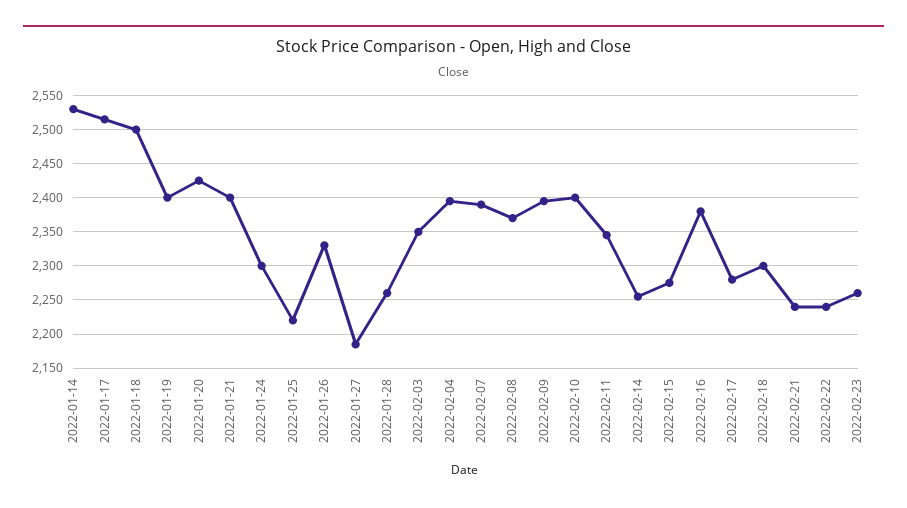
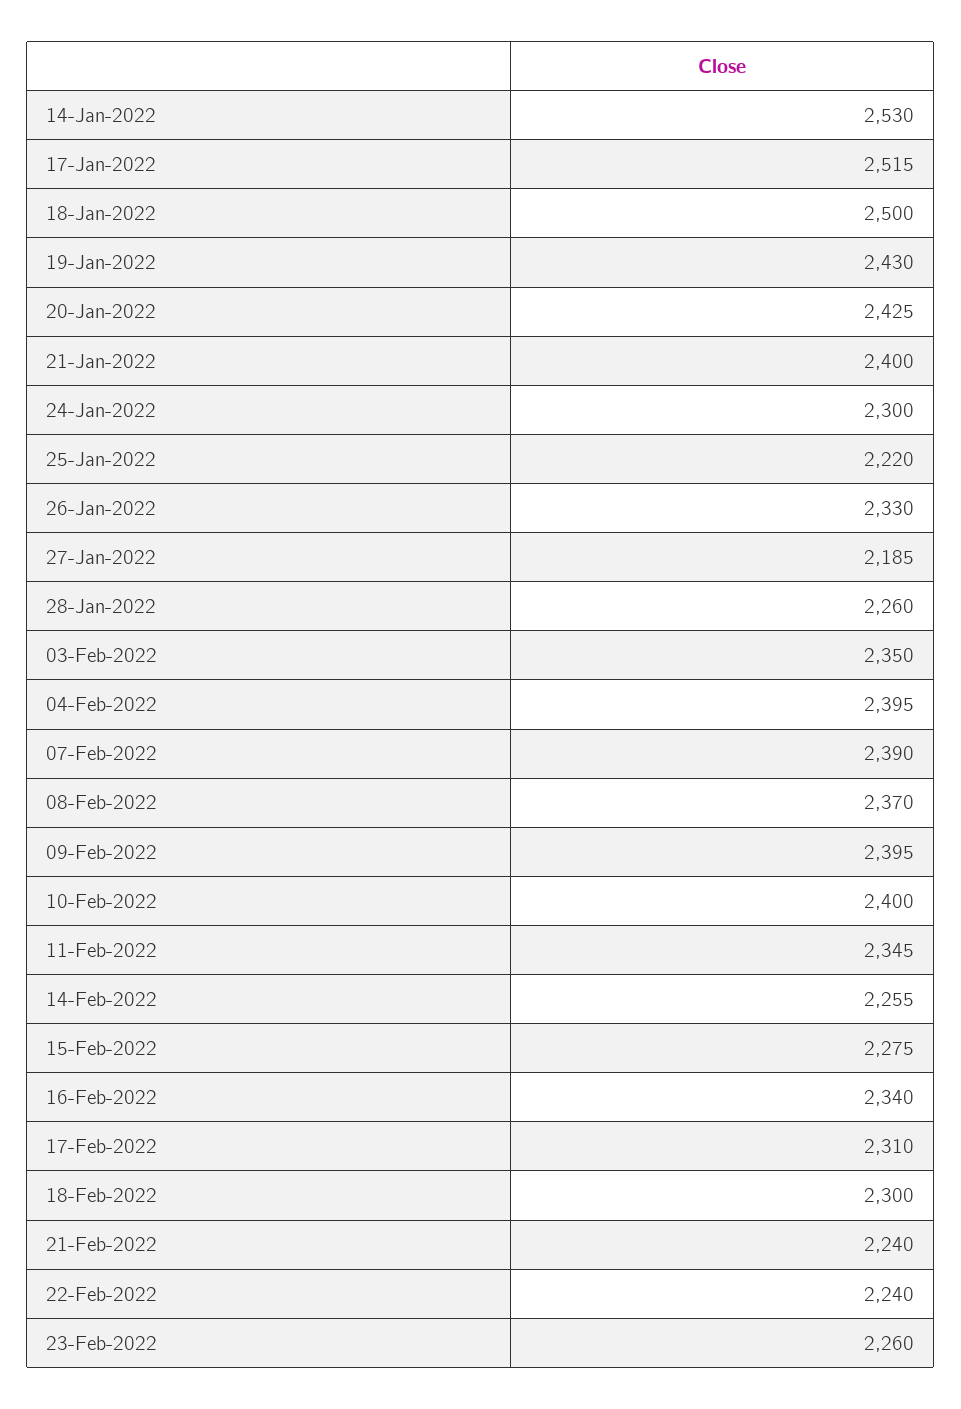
2022-01-19: 2400 -> 2430
2022-02-16: 2380 -> 2340
2022-02-17: 2280 -> 2310

